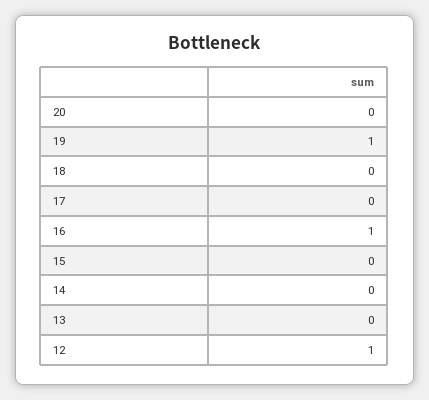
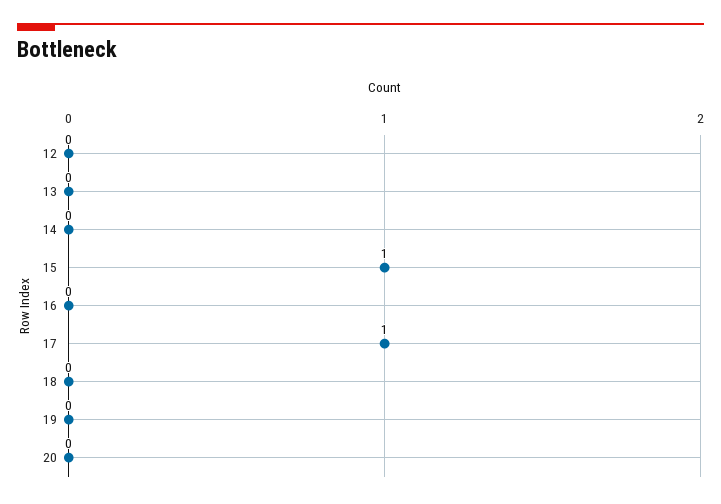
19: 1 -> 0
17: 0 -> 1
16: 1 -> 0
15: 0 -> 1
12: 1 -> 0

